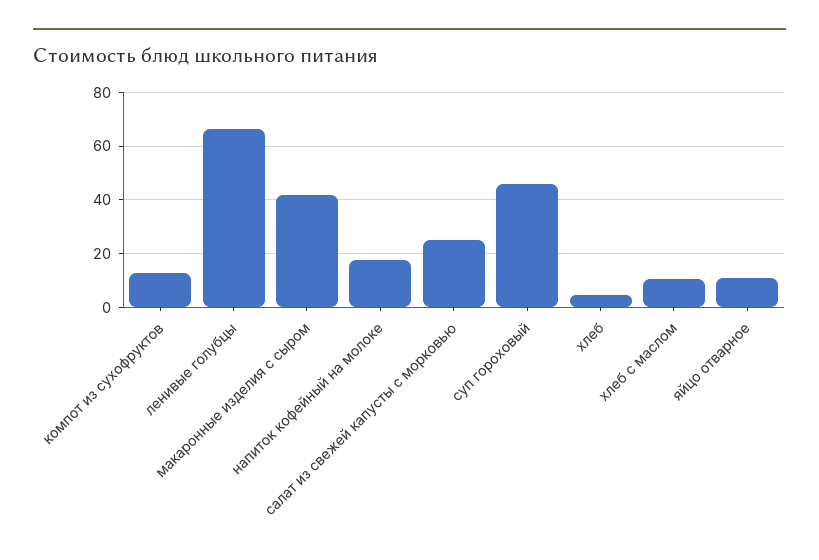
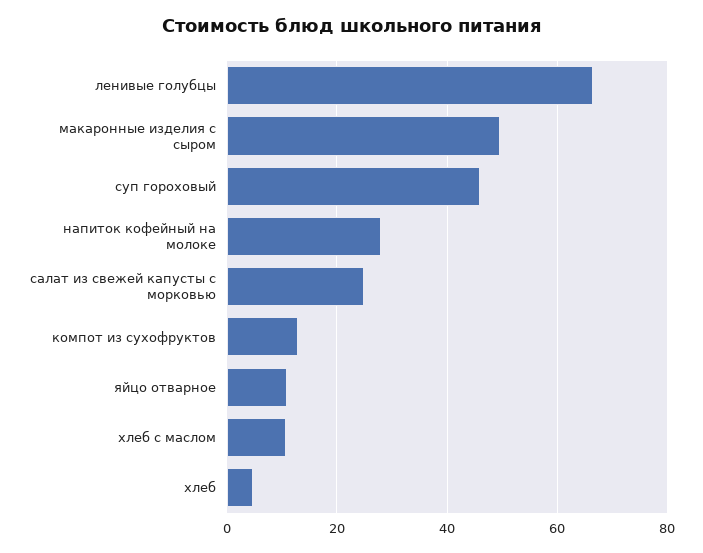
макаронные изделия с сыром: 42.5 -> 50
напиток кофейный на молоке: 17.5 -> 28

